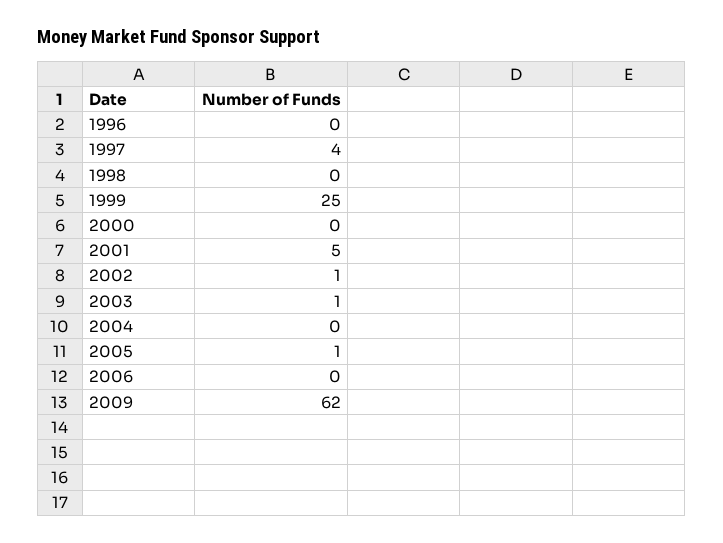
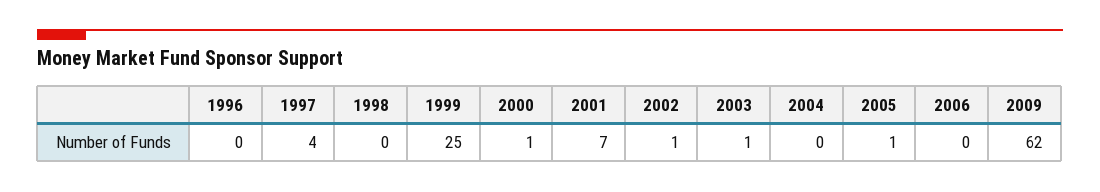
2000: 0 -> 1
2001: 5 -> 7

